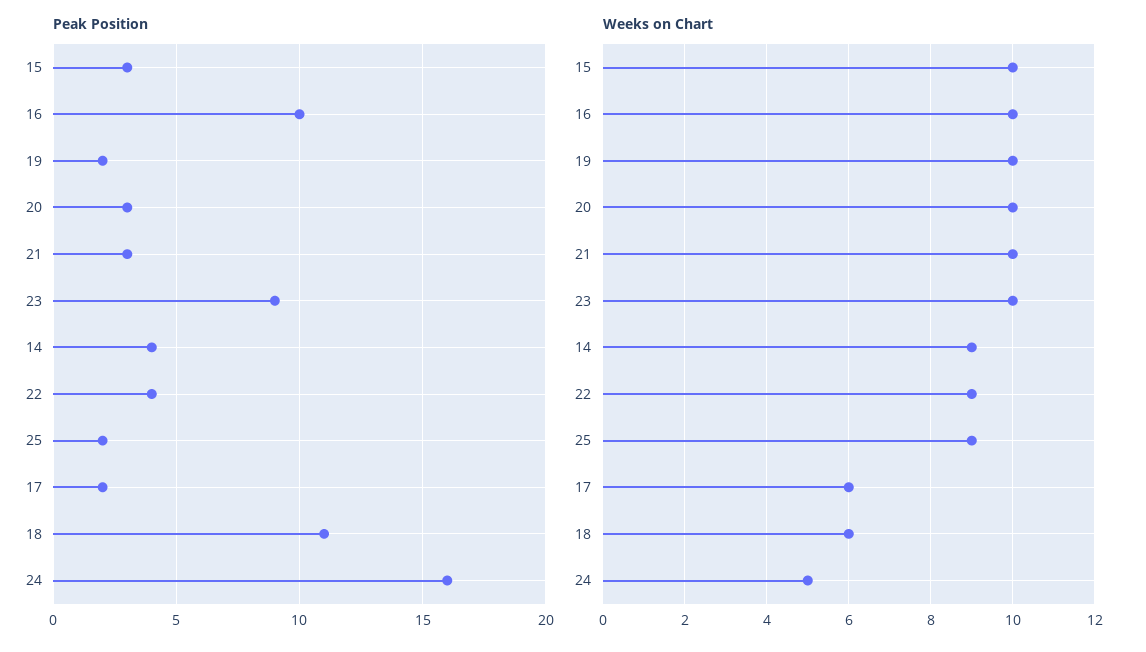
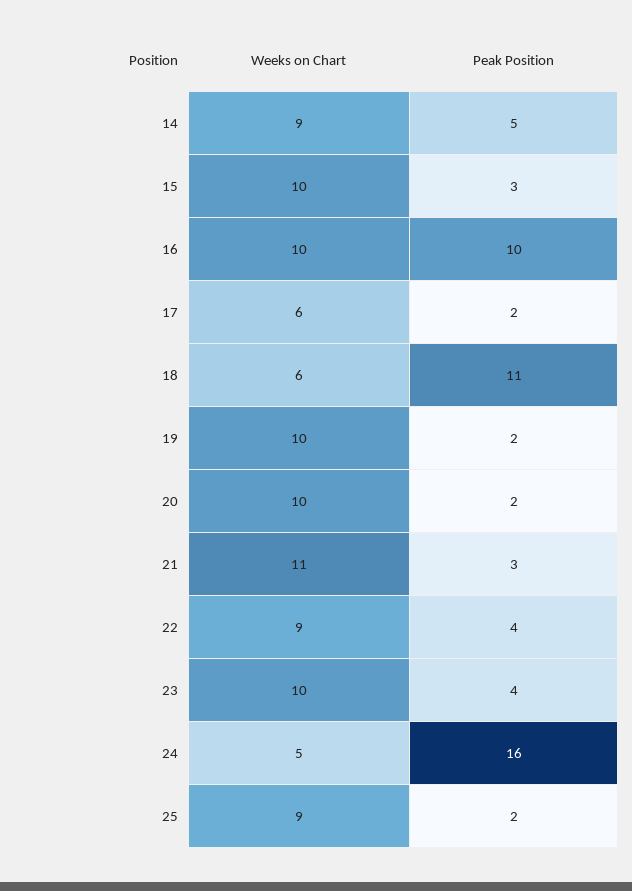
Peak Position, 20: 3 -> 2
Peak Position, 23: 9 -> 4
Peak Position, 14: 4 -> 5
Weeks on Chart, 21: 10 -> 11

